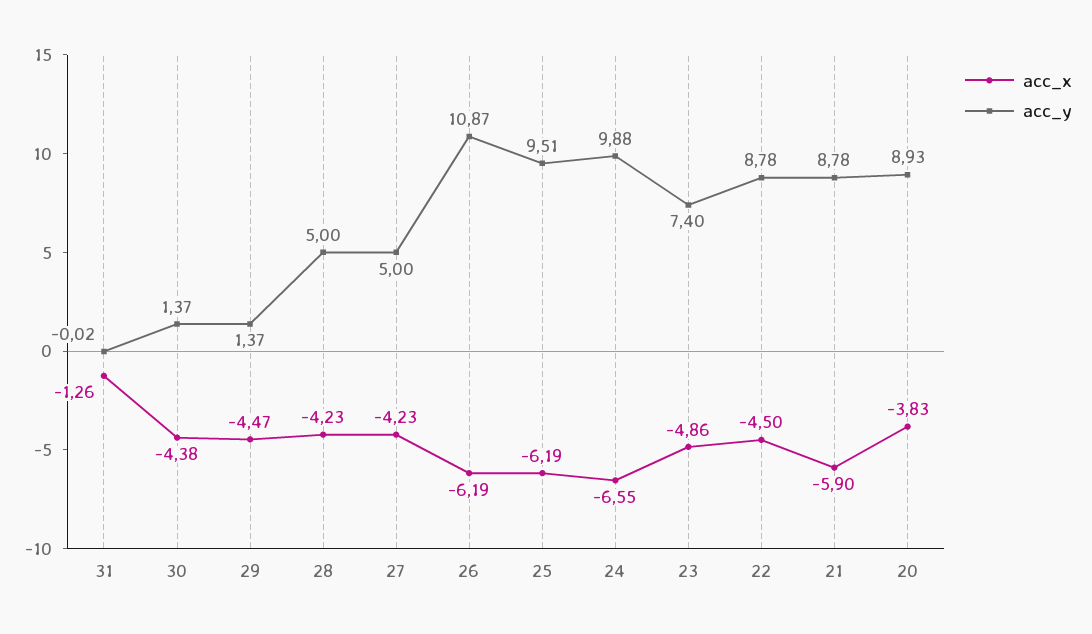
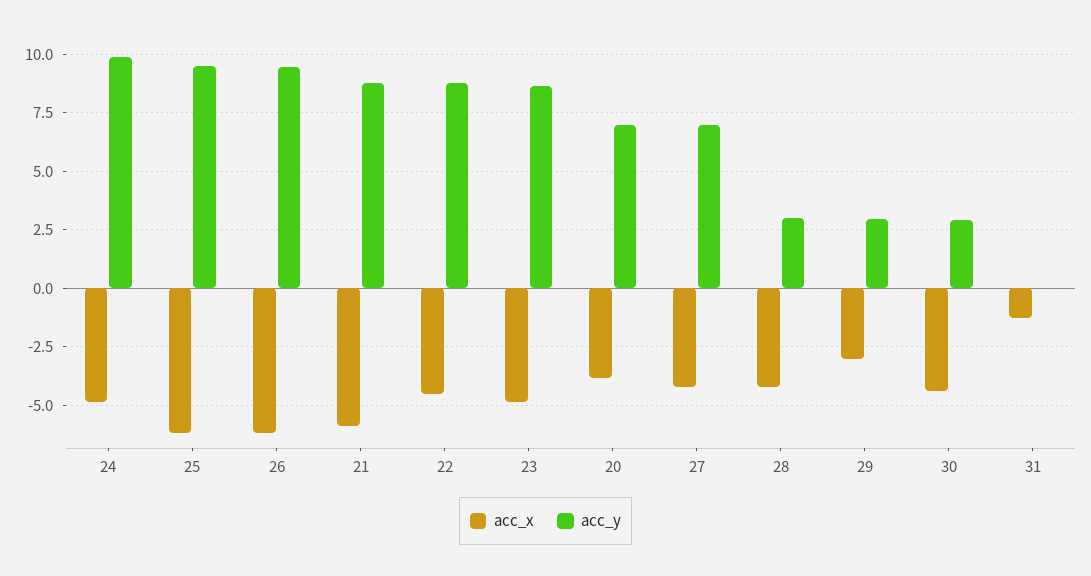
acc_y, 30: 1.37 -> 3
acc_x, 29: -4.47 -> -3
acc_y, 29: 1.37 -> 3
acc_y, 28: 5 -> 3
acc_y, 27: 5 -> 7
acc_y, 26: 10.87 -> 9.5
acc_x, 24: -6.55 -> -5
acc_y, 23: 7.4 -> 8.5
acc_y, 20: 8.93 -> 7

